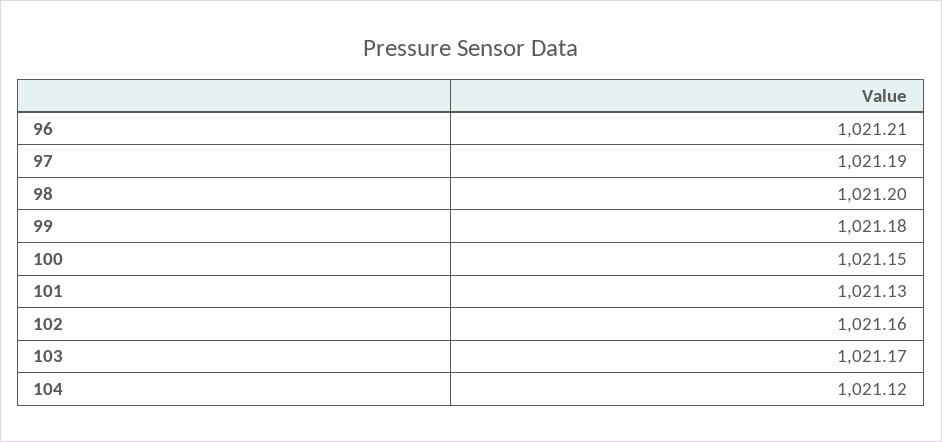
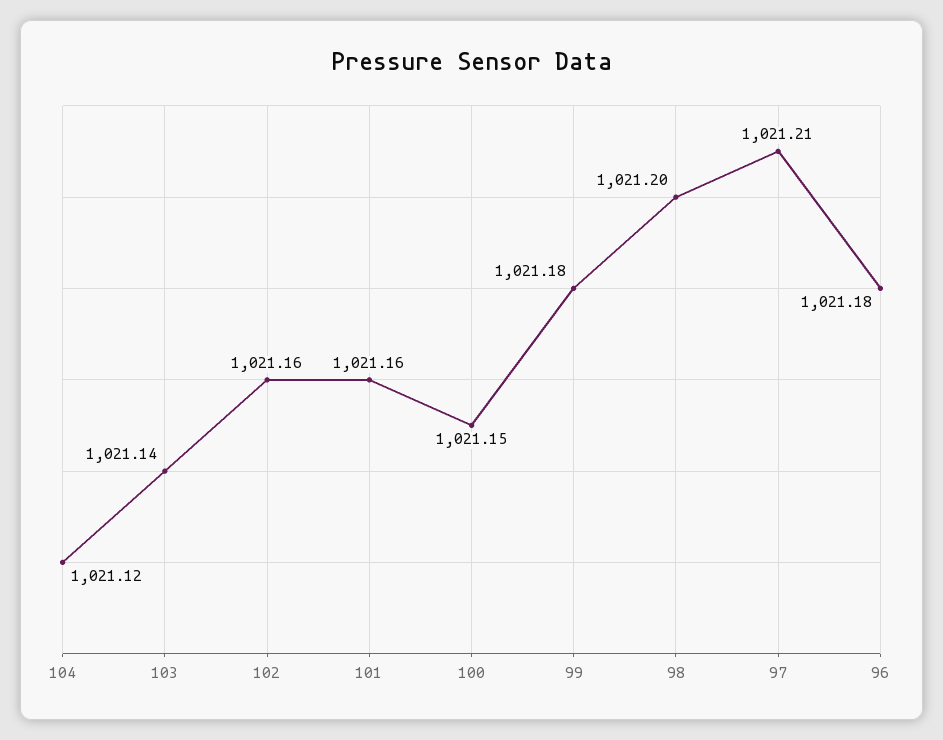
96: 1021.21 -> 1021.18
97: 1021.19 -> 1021.21
101: 1021.13 -> 1021.16
103: 1021.17 -> 1021.14

